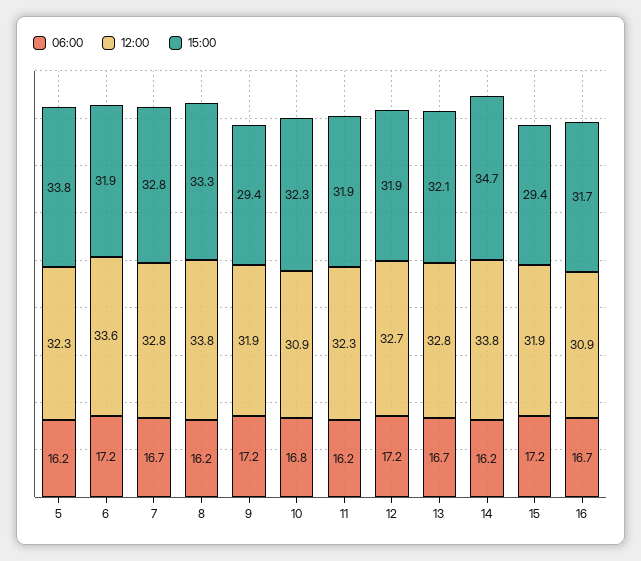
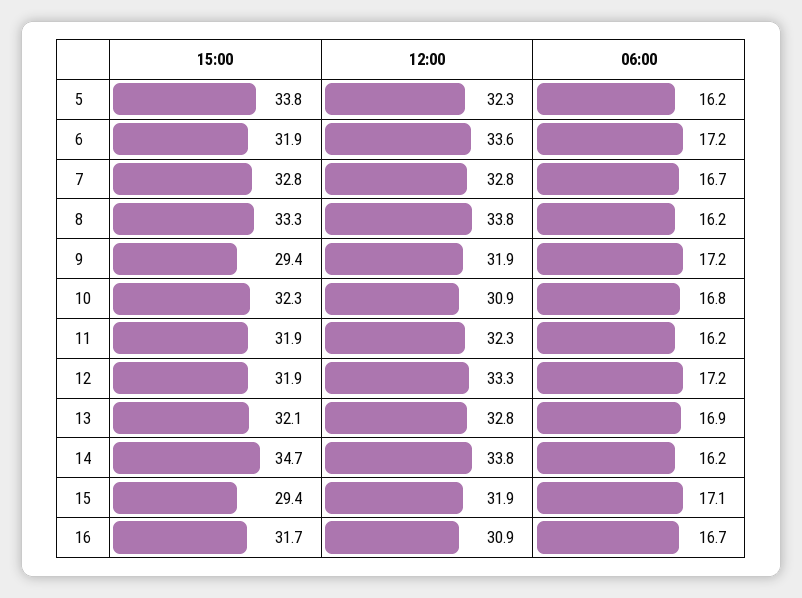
12:00, 12: 32.7 -> 33.3
06:00, 13: 16.7 -> 16.9
06:00, 15: 17.2 -> 17.1

